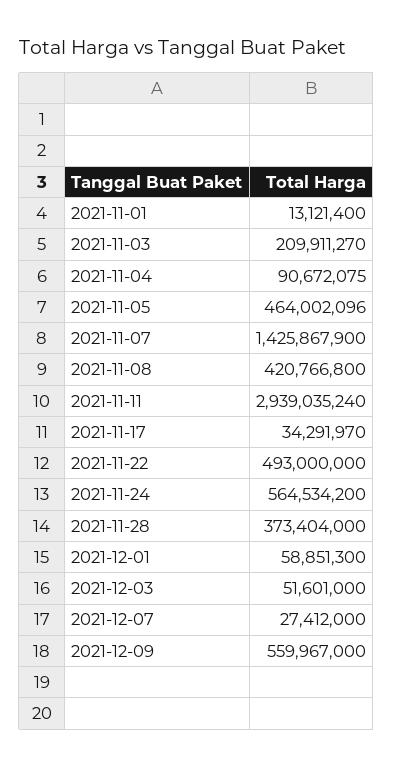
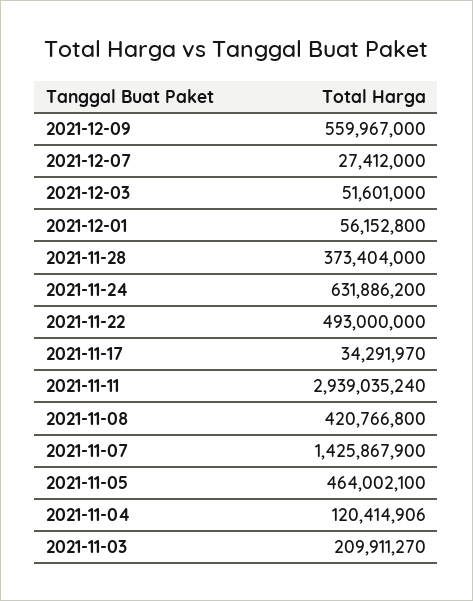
2021-11-01: 13121400 -> none
2021-11-04: 90672075 -> 120414906
2021-11-05: 464002096 -> 464002100
2021-11-24: 564534200 -> 631886200
2021-12-01: 58851300 -> 56152800

